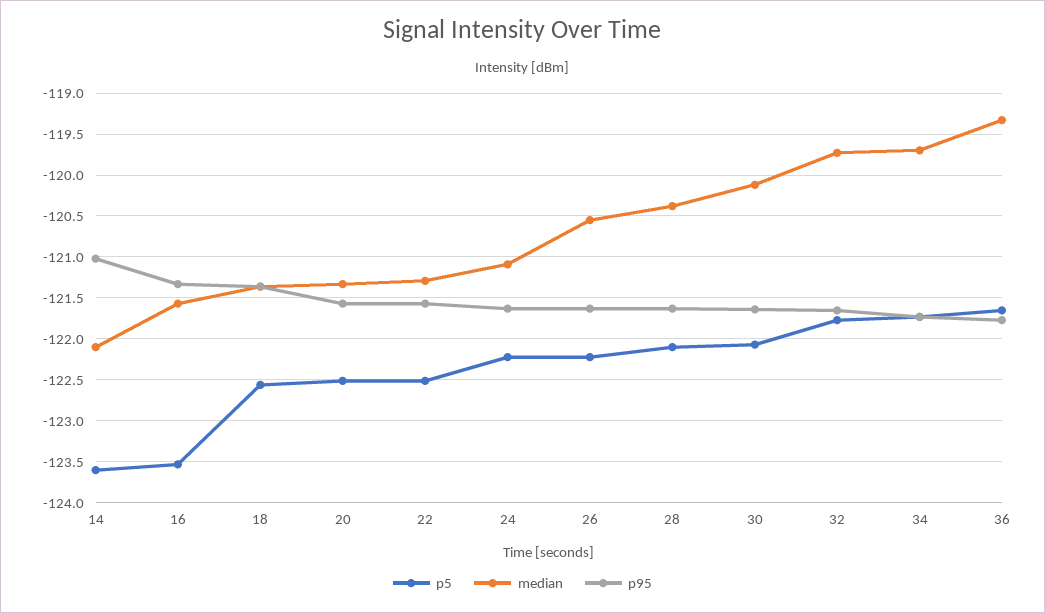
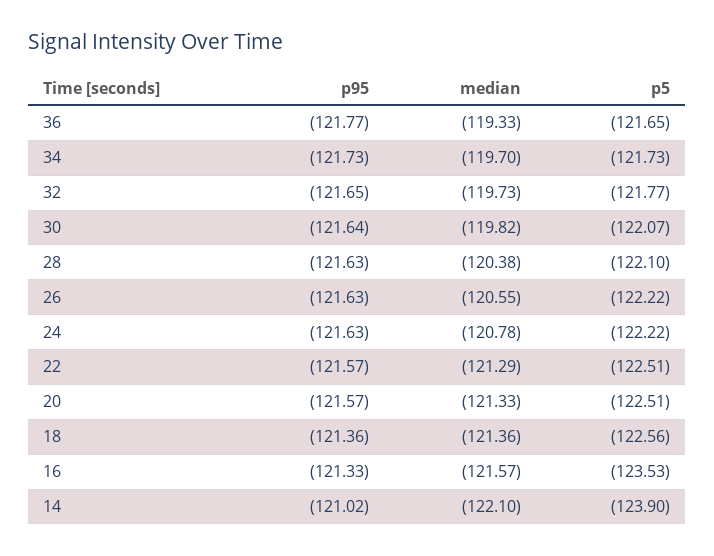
p5, 14: -123.6 -> -123.9
median, 24: -121.1 -> -120.78
median, 30: -120.1 -> -119.82

